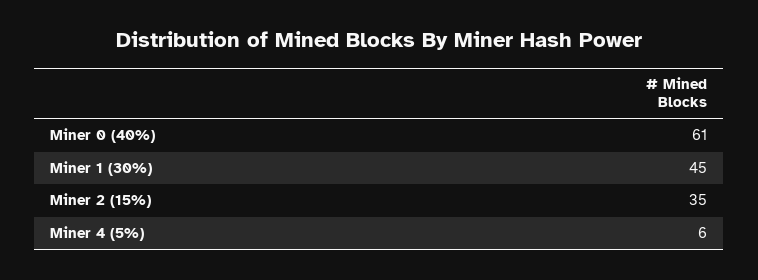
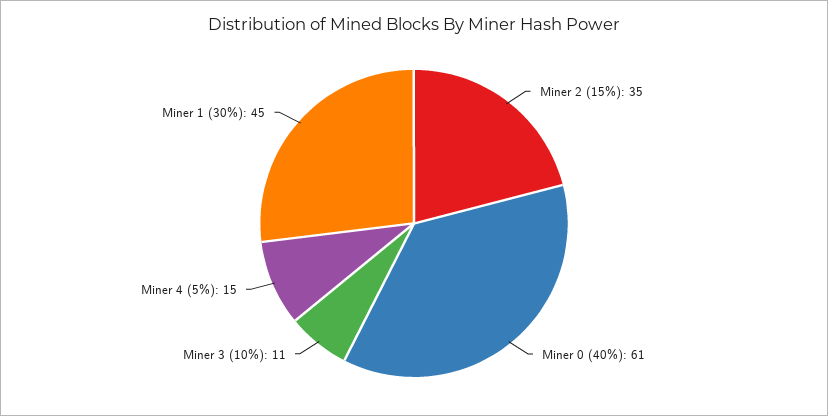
Miner 4 (5%): 6 -> 15
Miner 3 (10%): none -> 11

